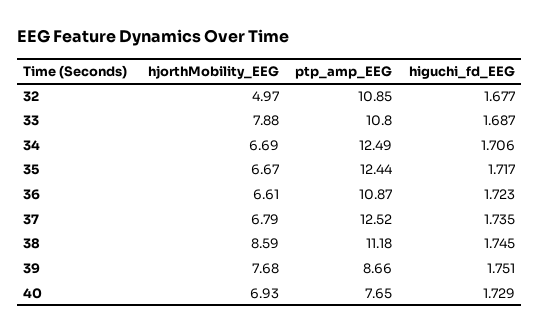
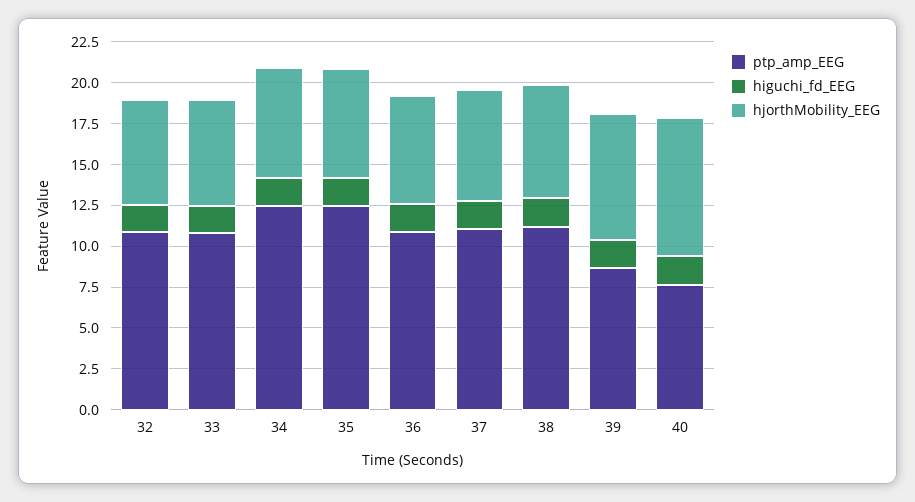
hjorthMobility_EEG, 32: 4.97 -> 6.5
hjorthMobility_EEG, 33: 7.88 -> 6.5
ptp_amp_EEG, 37: 12.52 -> 11
hjorthMobility_EEG, 38: 8.59 -> 7
hjorthMobility_EEG, 40: 6.93 -> 8.5

